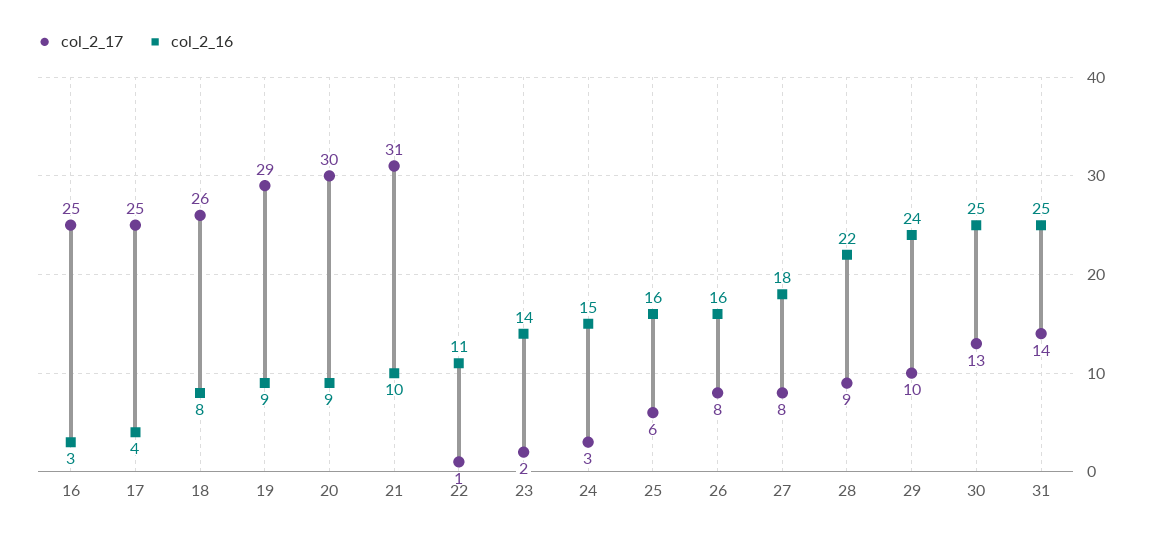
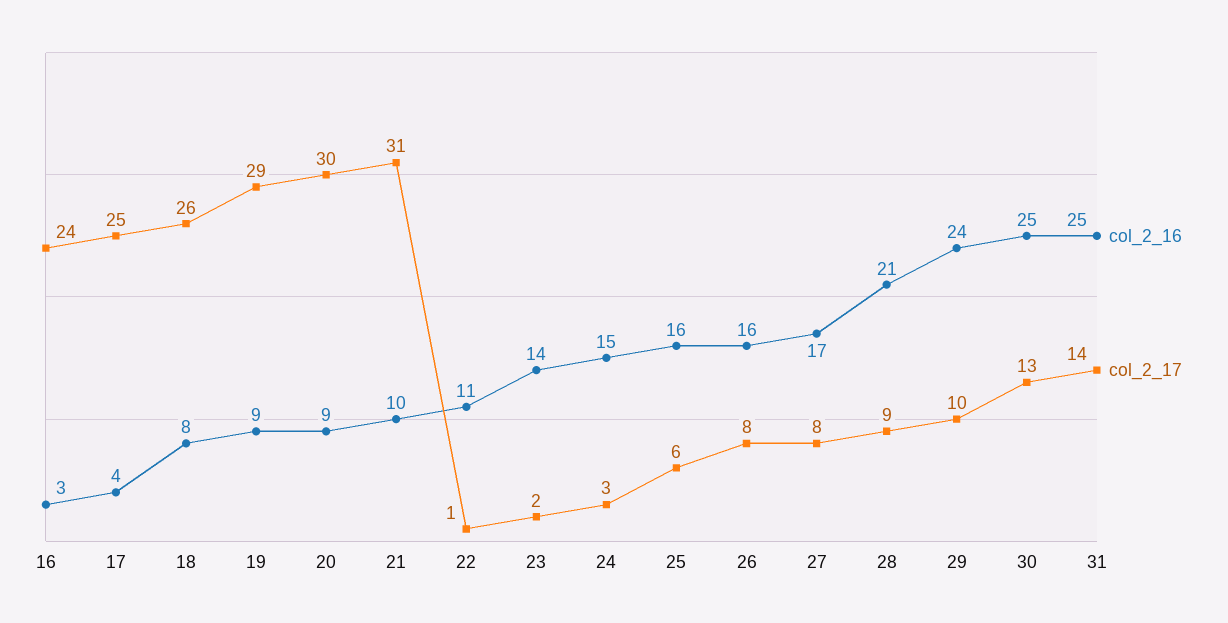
col_2_17, 16: 25 -> 24
col_2_16, 27: 18 -> 17
col_2_16, 28: 22 -> 21

